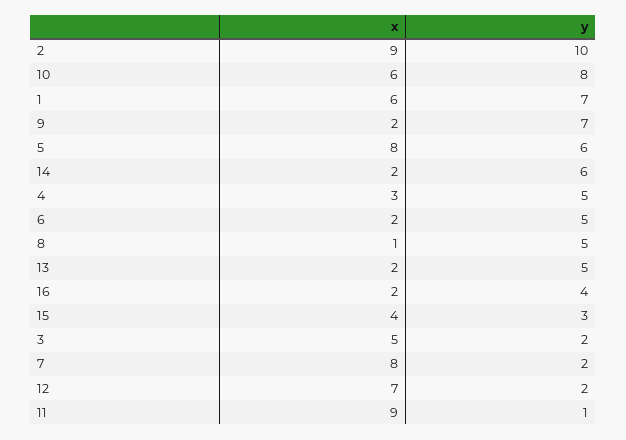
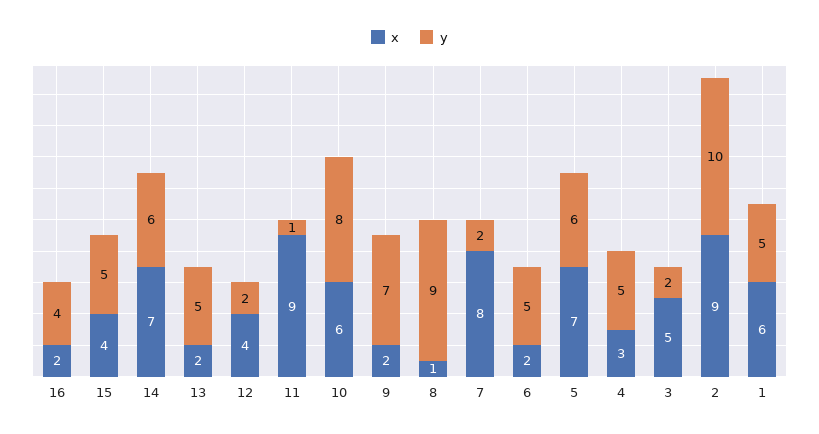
y, 1: 7 -> 5
x, 5: 8 -> 7
x, 14: 2 -> 7
y, 8: 5 -> 9
y, 15: 3 -> 5
x, 12: 7 -> 4

